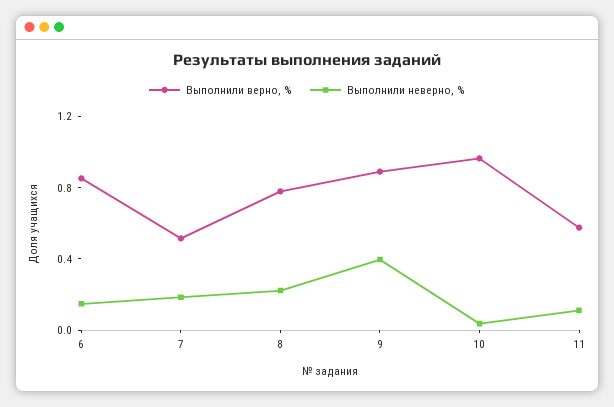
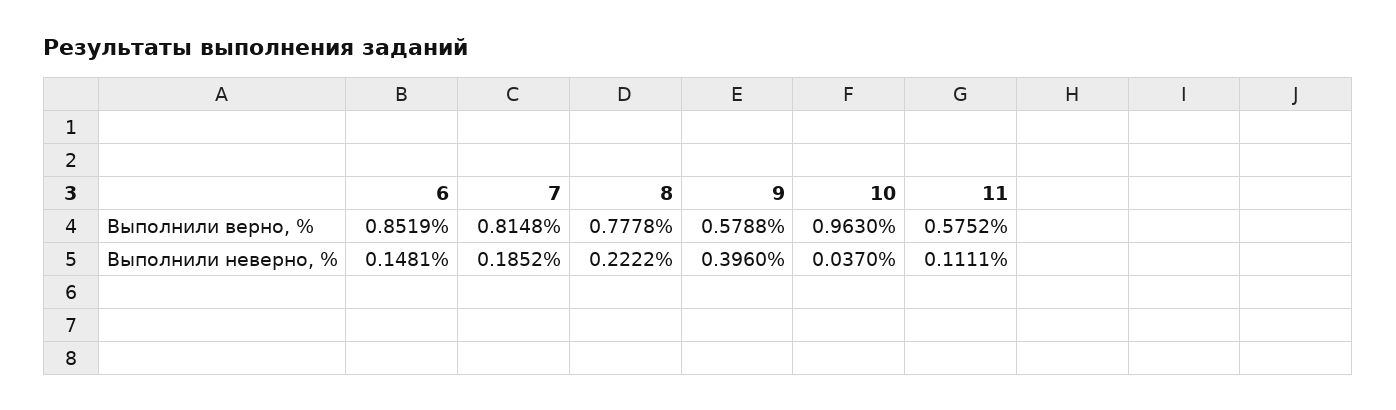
Выполнили верно, %, 7: 0.5 -> 0.8148
Выполнили верно, %, 9: 0.9 -> 0.5788

